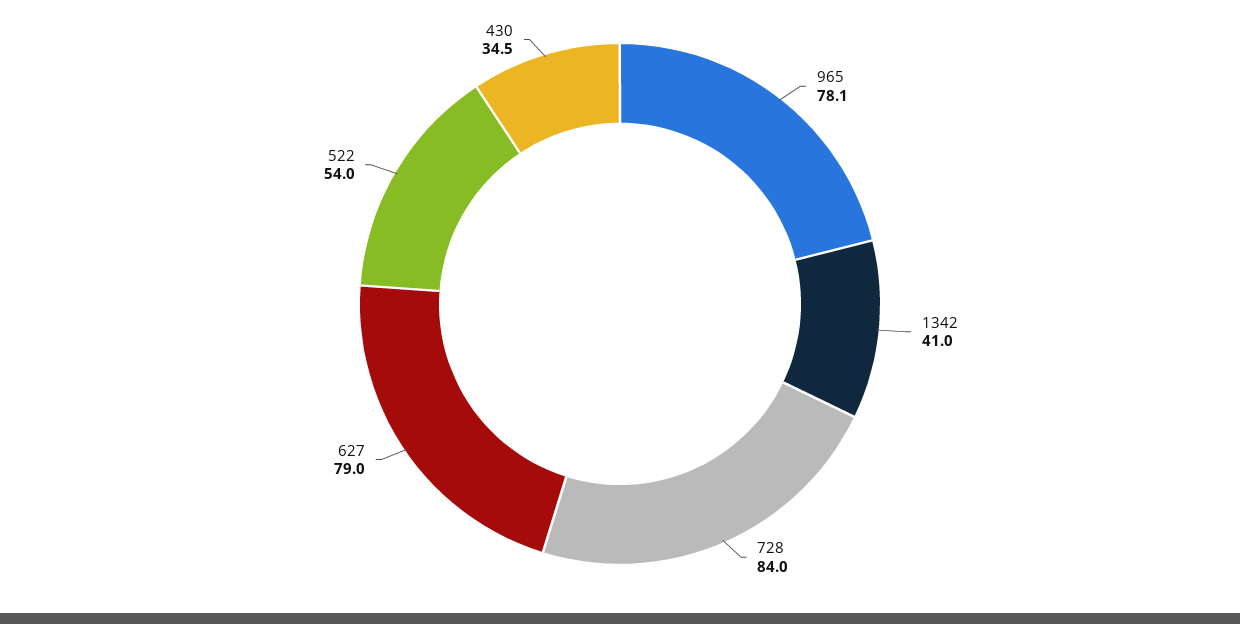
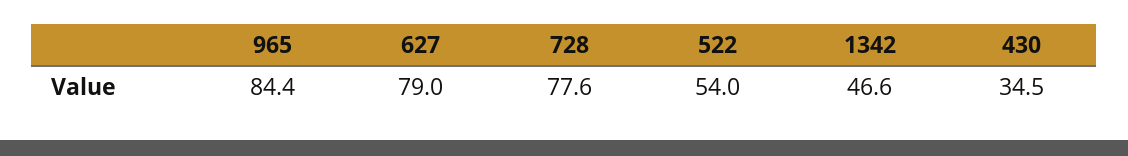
965: 78.1 -> 84.4
1342: 41 -> 46.6
728: 84 -> 77.6

